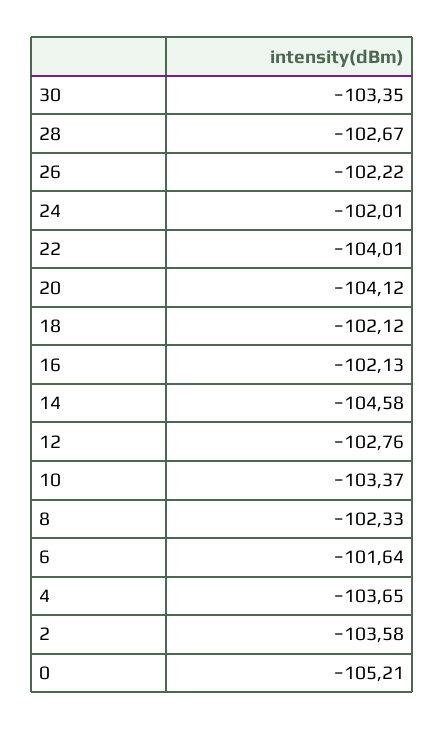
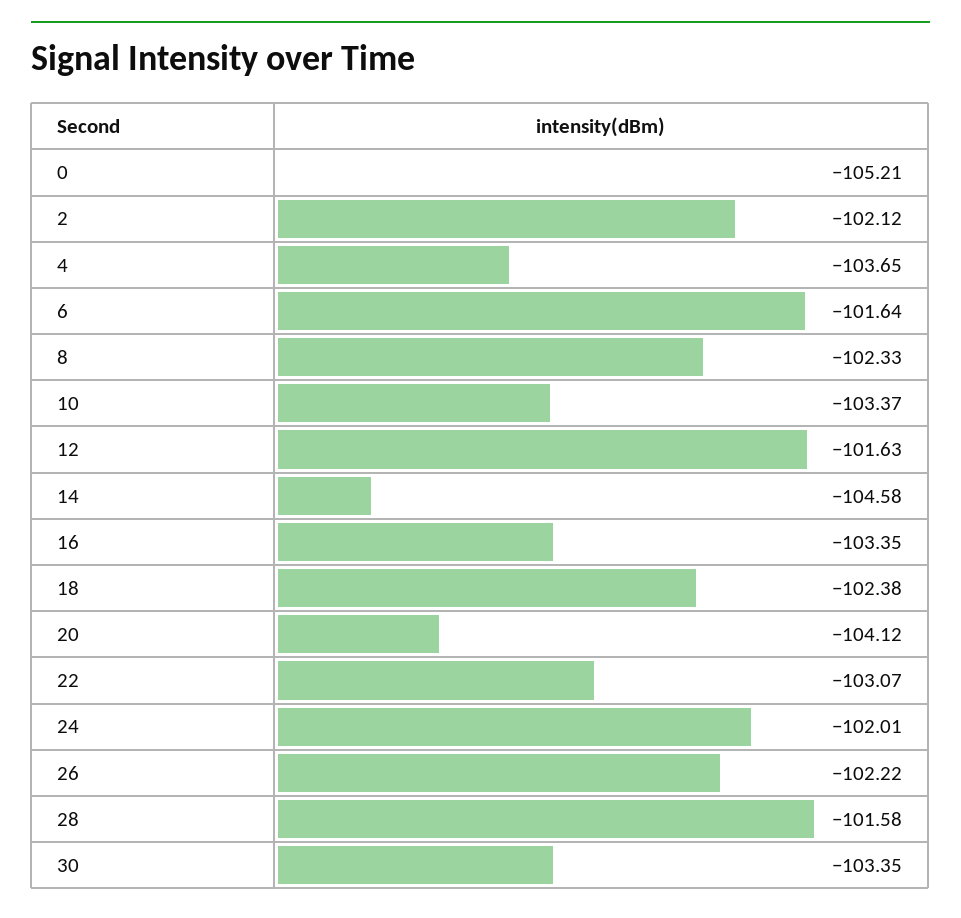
28: -102.67 -> -101.58
22: -104.01 -> -103.07
18: -102.12 -> -102.38
16: -102.13 -> -103.35
12: -102.76 -> -101.63
2: -103.58 -> -102.12

